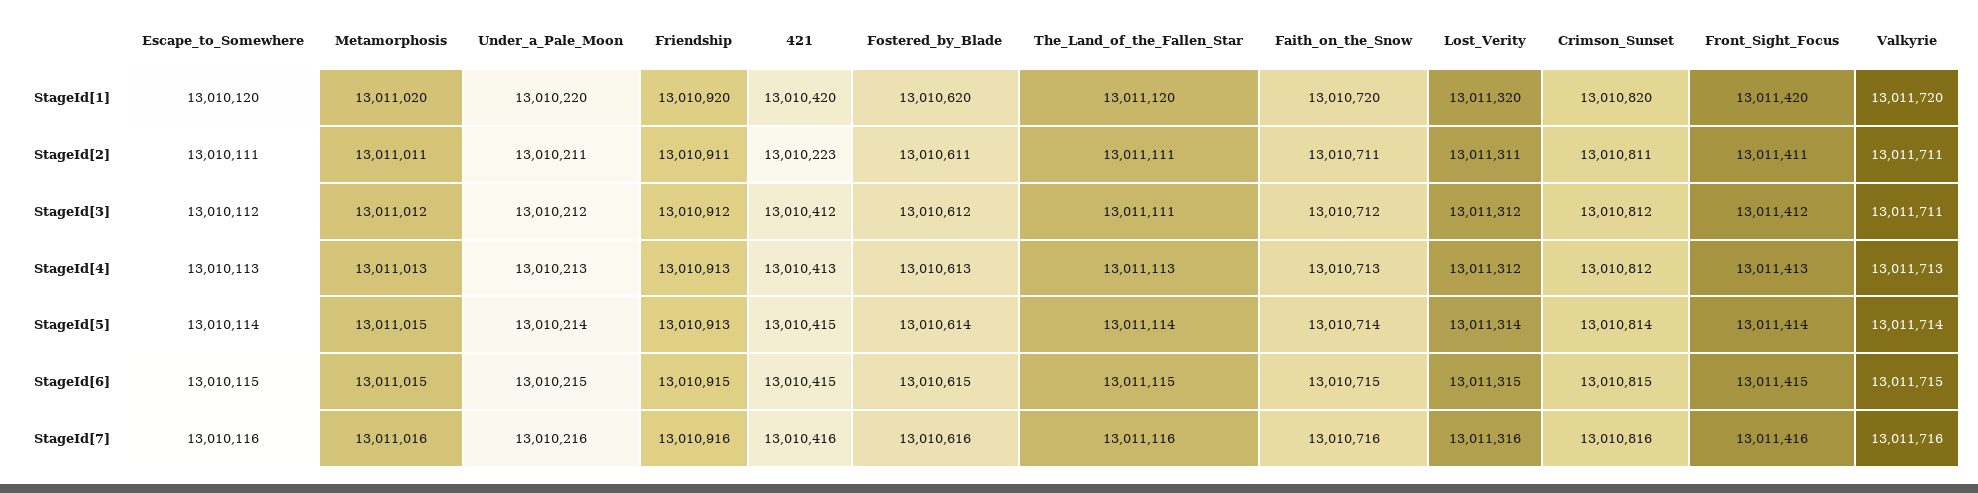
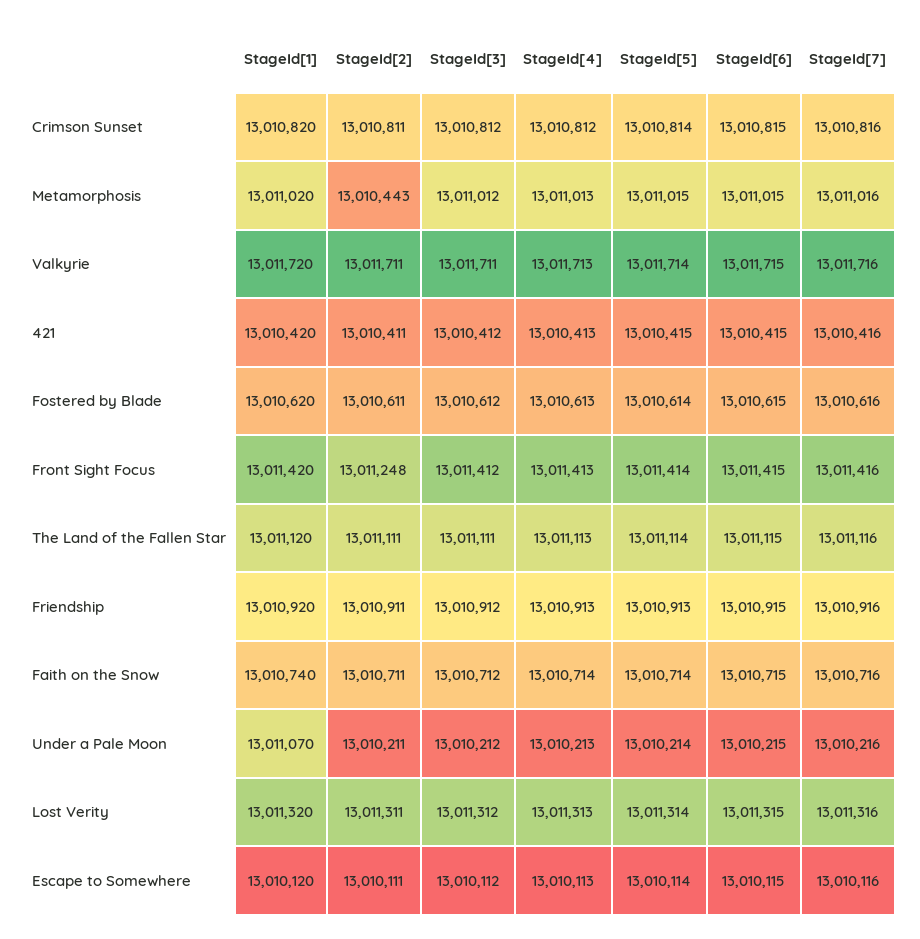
Under_a_Pale_Moon, StageId[1]: 13010220 -> 13011070
Faith_on_the_Snow, StageId[1]: 13010720 -> 13010740
Metamorphosis, StageId[2]: 13011011 -> 13010443
421, StageId[2]: 13010223 -> 13010411
Front_Sight_Focus, StageId[2]: 13011411 -> 13011248
Faith_on_the_Snow, StageId[4]: 13010713 -> 13010714
Lost_Verity, StageId[4]: 13011312 -> 13011313

